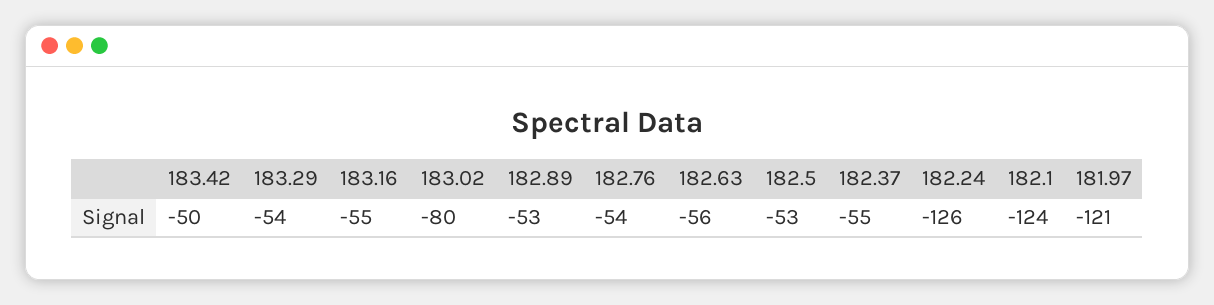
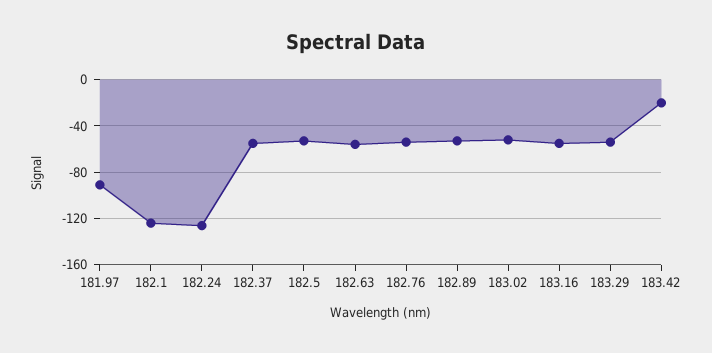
183.42: -50 -> -20
183.02: -80 -> -50
181.97: -121 -> -90

